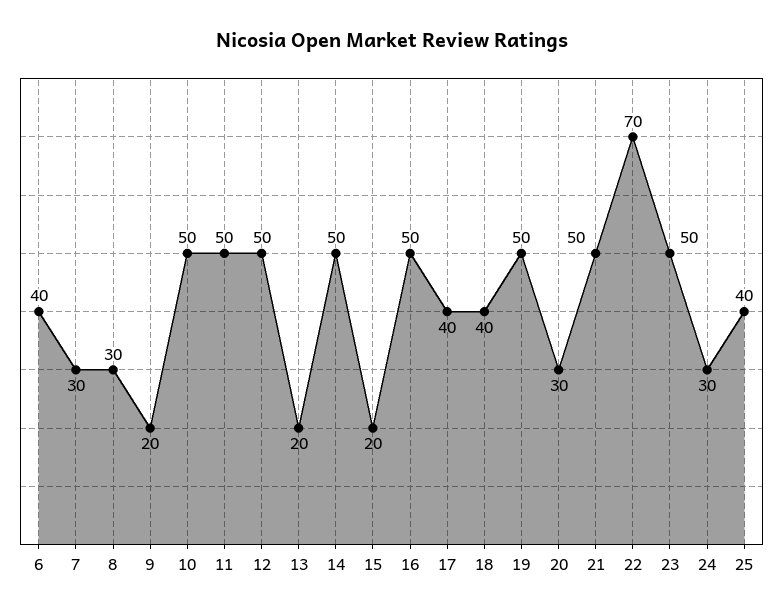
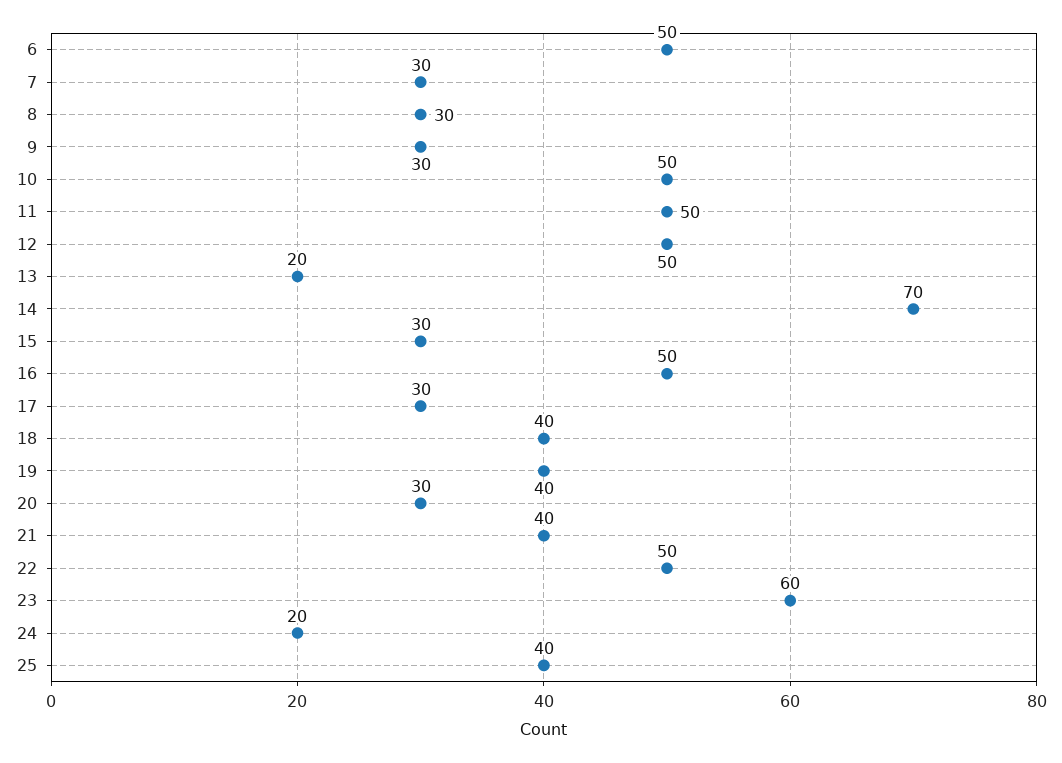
6: 40 -> 50
9: 20 -> 30
14: 50 -> 70
15: 20 -> 30
17: 40 -> 30
19: 50 -> 40
21: 50 -> 40
22: 70 -> 50
23: 50 -> 60
24: 30 -> 20

